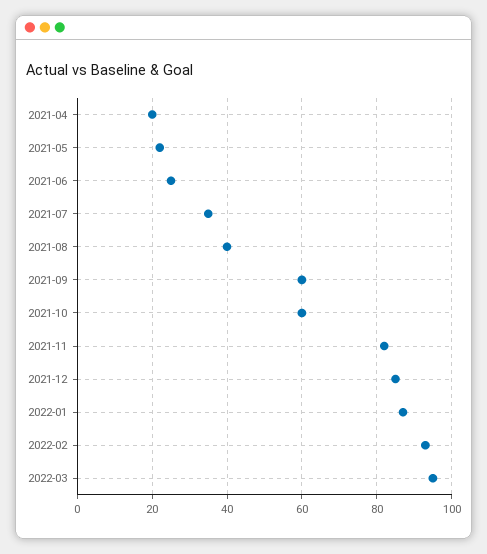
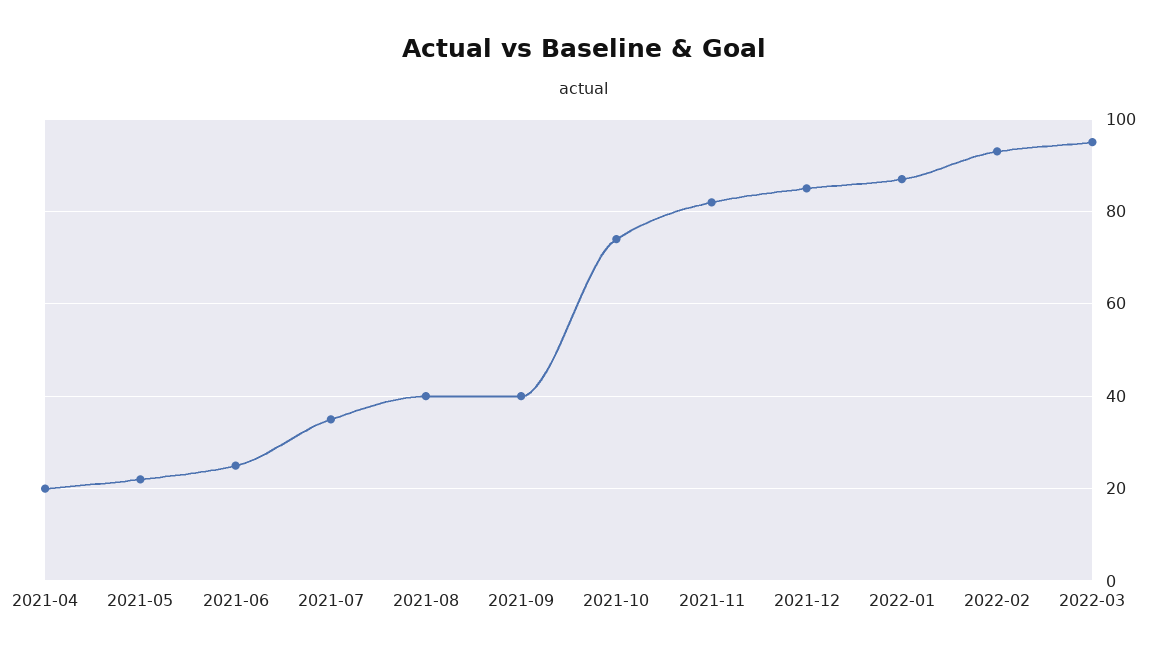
2021-09: 60 -> 40
2021-10: 60 -> 75

